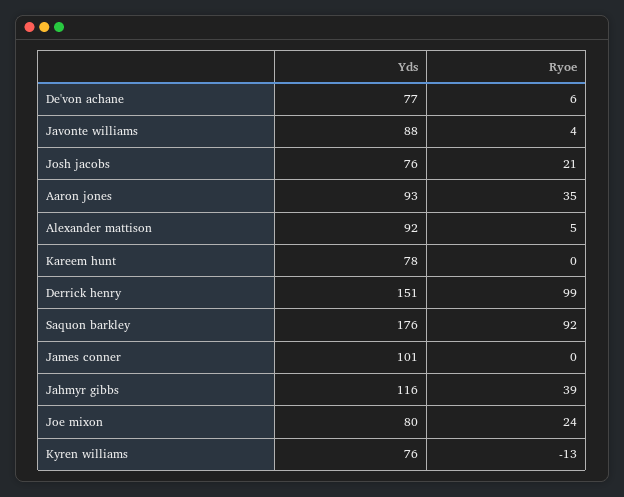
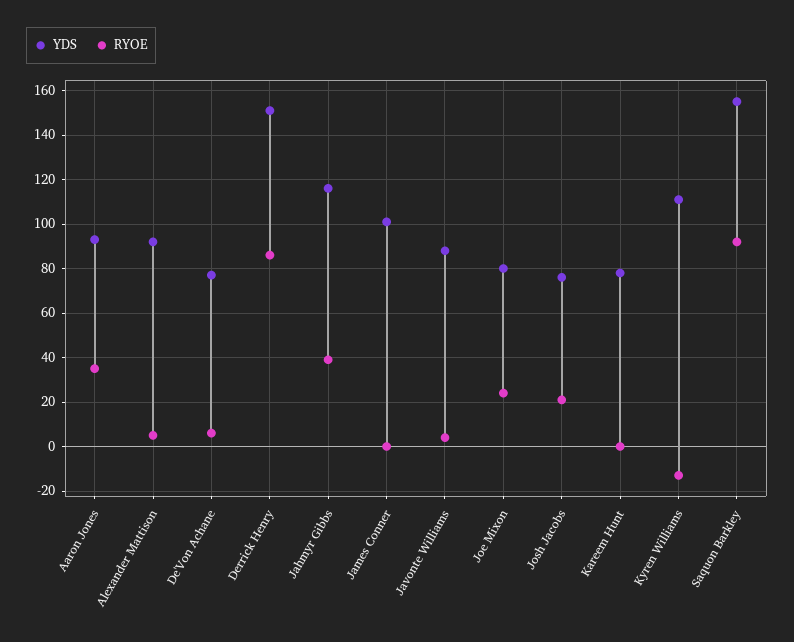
Ryoe, Derrick henry: 99 -> 85
Yds, Saquon barkley: 176 -> 155
Yds, Kyren williams: 76 -> 110

